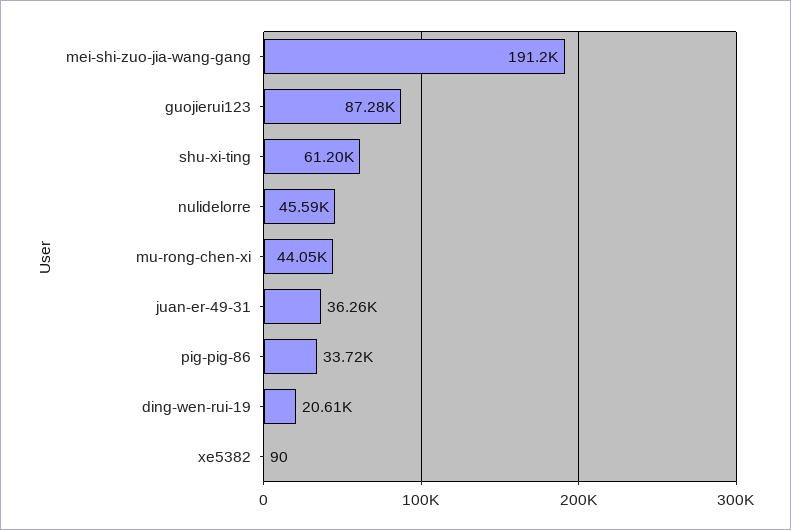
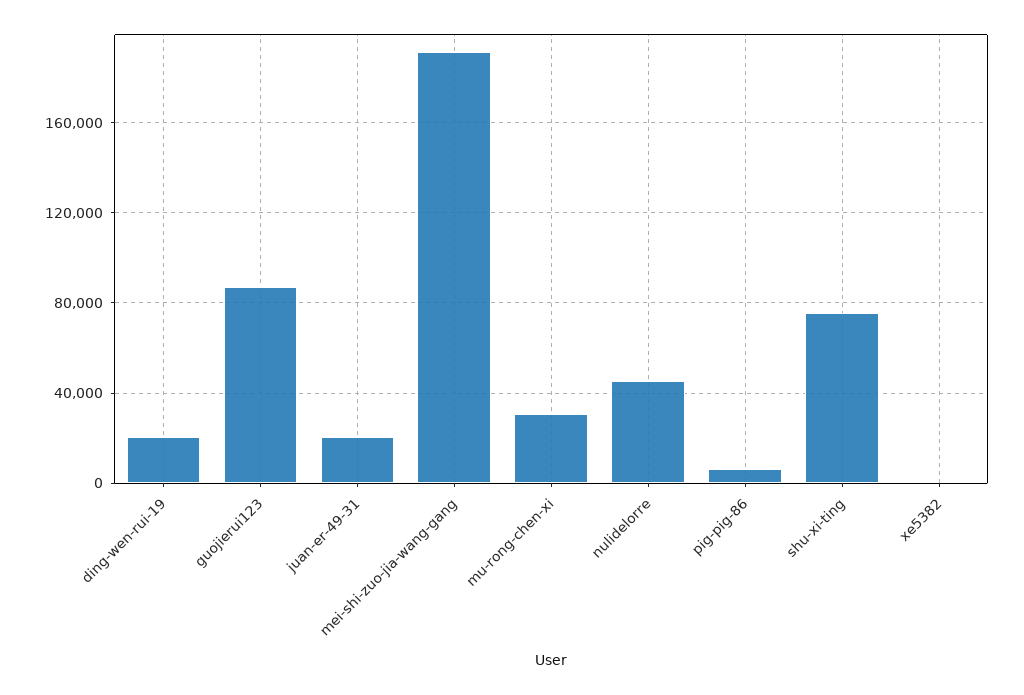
shu-xi-ting: 61200 -> 75000
mu-rong-chen-xi: 44050 -> 30000
juan-er-49-31: 36260 -> 20000
pig-pig-86: 33720 -> 5000

